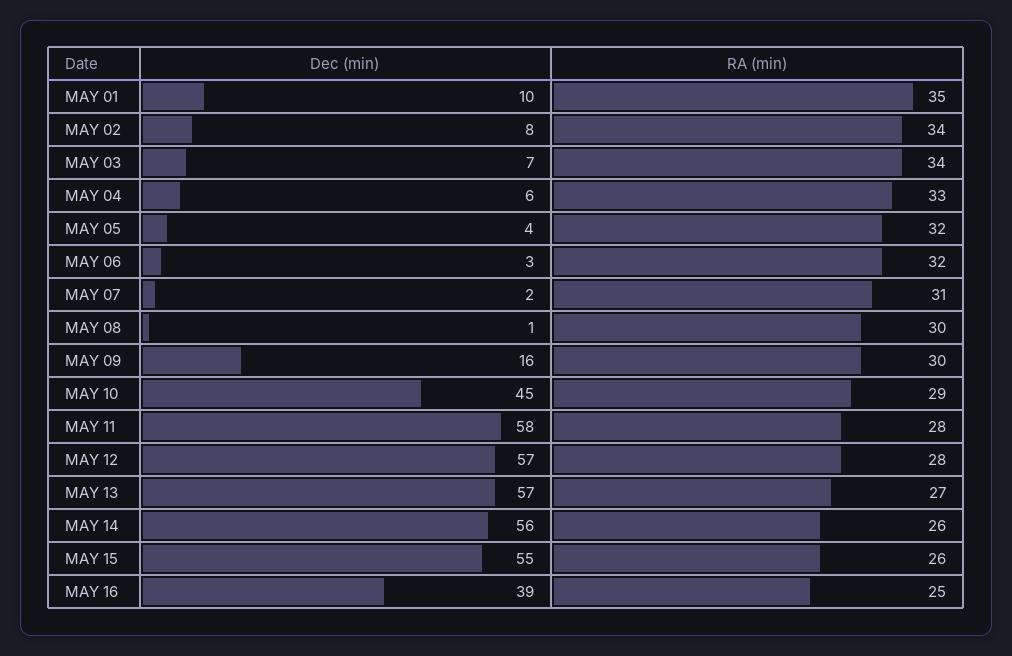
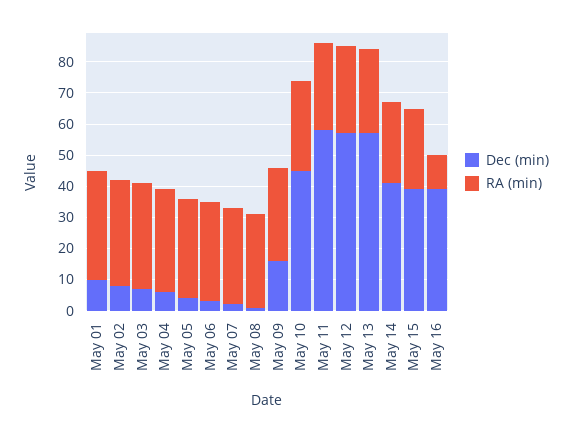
Dec (min), MAY 14: 56 -> 40
Dec (min), MAY 15: 55 -> 40
RA (min), MAY 16: 25 -> 10

